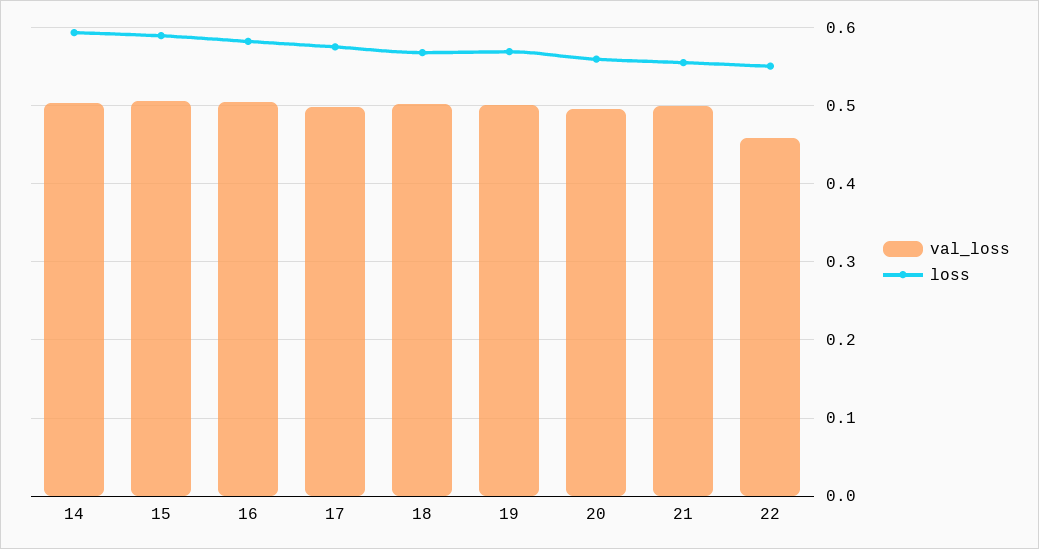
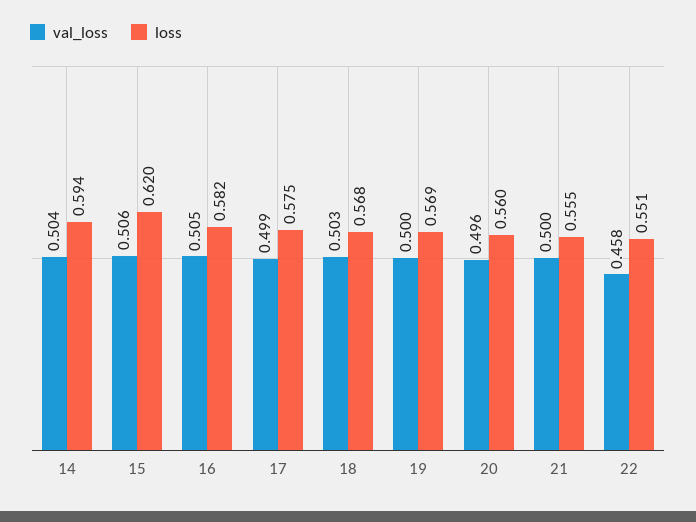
loss, 15: 0.59 -> 0.62

